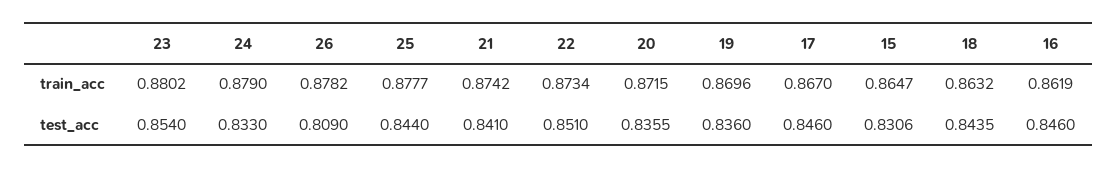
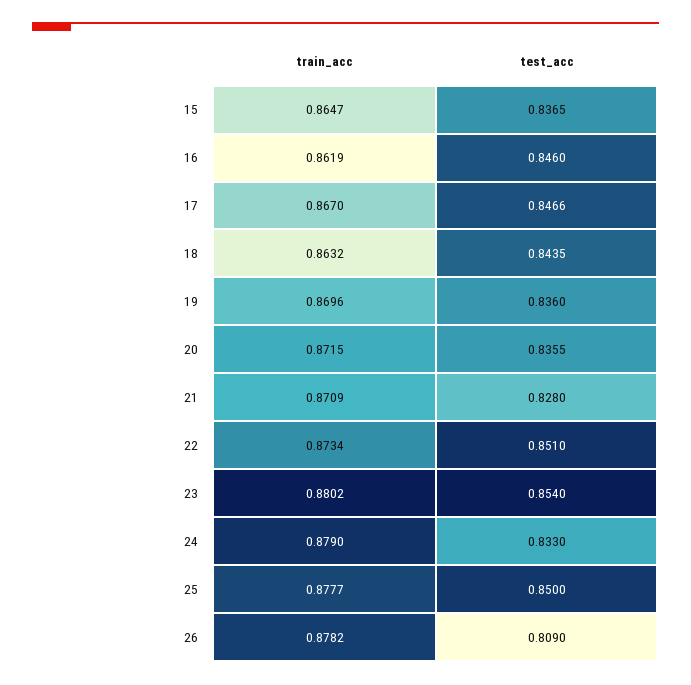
21, train_acc: 0.8742 -> 0.8709
25, test_acc: 0.844 -> 0.85
21, test_acc: 0.841 -> 0.828
17, test_acc: 0.846 -> 0.8466
15, test_acc: 0.8306 -> 0.8365

